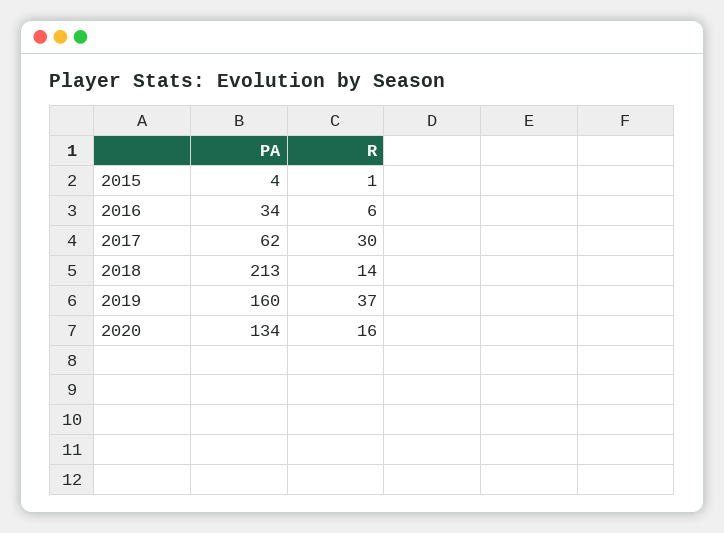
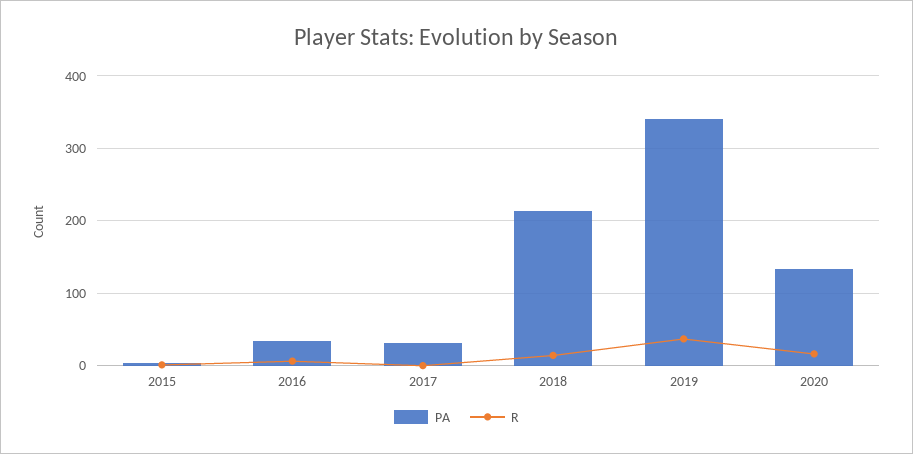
PA, 2017: 62 -> 30
R, 2017: 30 -> 0
PA, 2019: 160 -> 340

